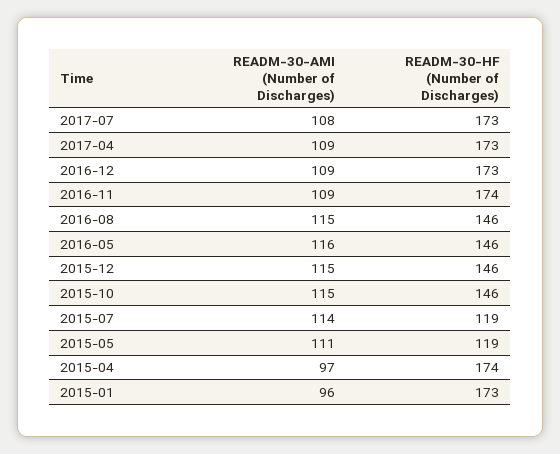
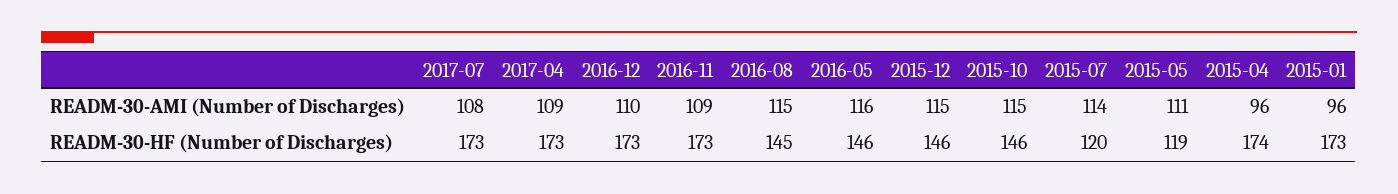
READM-30-AMI (Number of Discharges), 2016-12: 109 -> 110
READM-30-HF (Number of Discharges), 2016-11: 174 -> 173
READM-30-HF (Number of Discharges), 2016-08: 146 -> 145
READM-30-HF (Number of Discharges), 2015-07: 119 -> 120
READM-30-AMI (Number of Discharges), 2015-04: 97 -> 96

